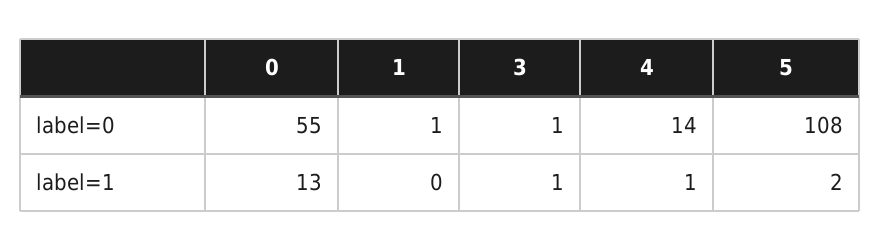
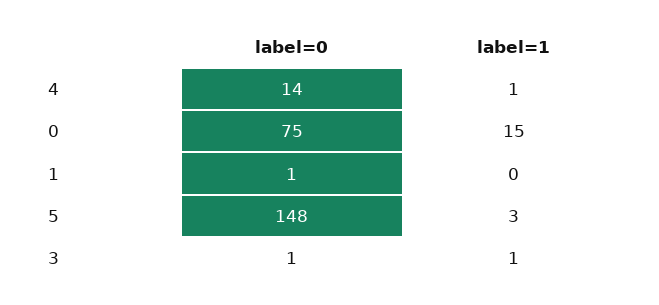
0, label=0: 55 -> 75
5, label=0: 108 -> 148
0, label=1: 13 -> 15
5, label=1: 2 -> 3

